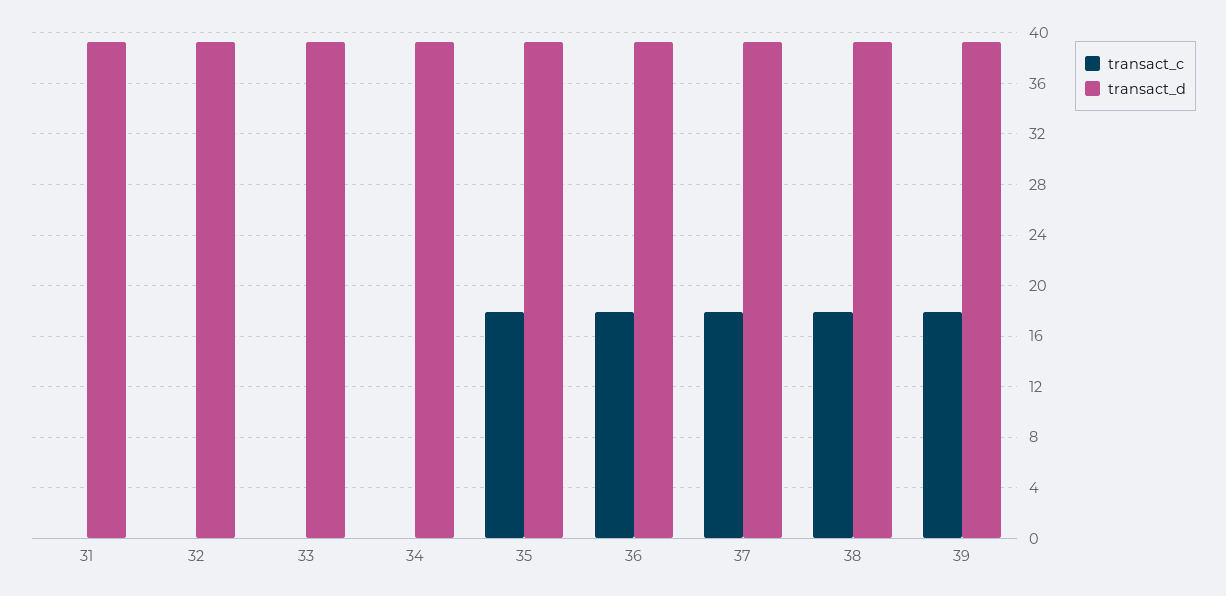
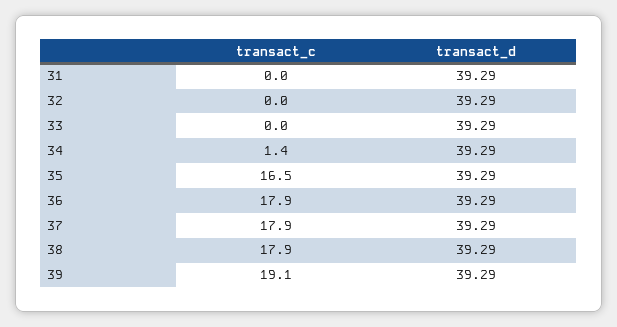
transact_c, 34: 0 -> 1.4
transact_c, 35: 18 -> 16.5
transact_c, 39: 18 -> 19.1

